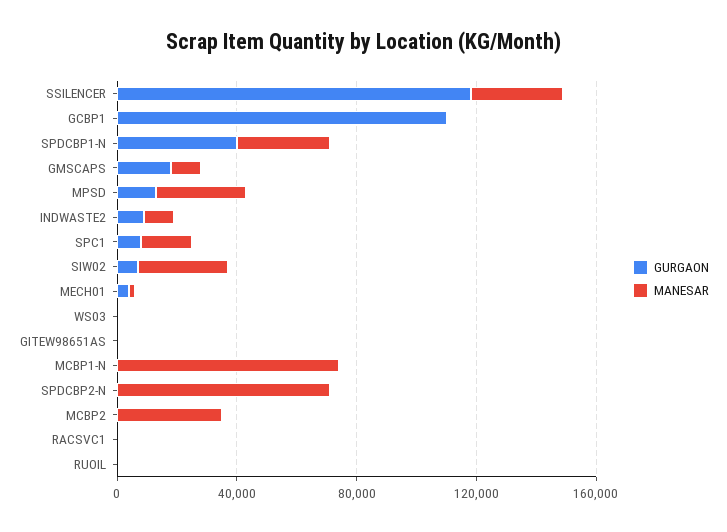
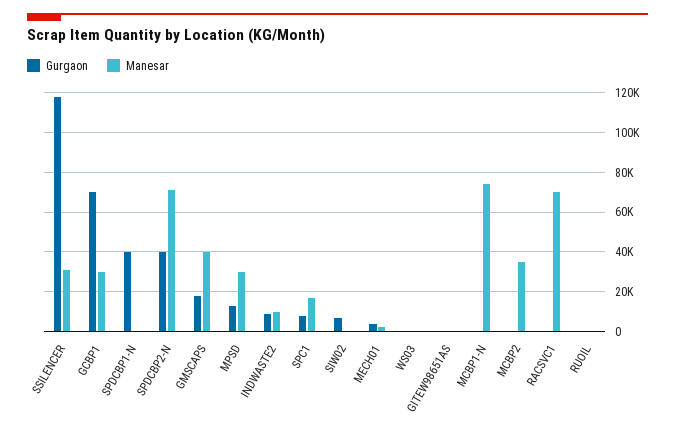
GURGAON, GCBP1: 110000 -> 70000
MANESAR, GCBP1: 0 -> 30000
MANESAR, SPDCBP1-N: 30000 -> 0
MANESAR, GMSCAPS: 10000 -> 40000
MANESAR, SIW02: 30000 -> 0
GURGAON, SPDCBP2-N: 0 -> 40000
MANESAR, RACSVC1: 0 -> 70000

